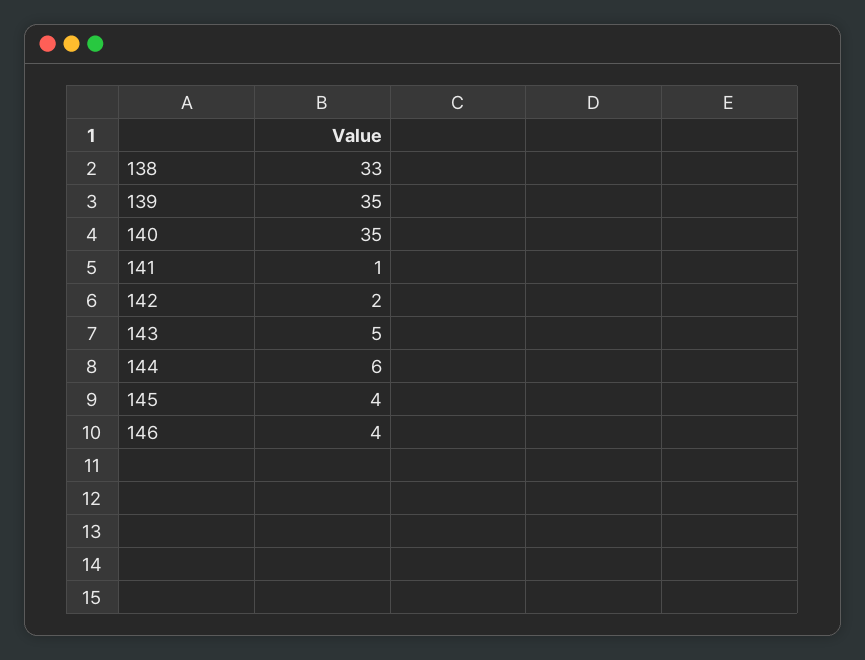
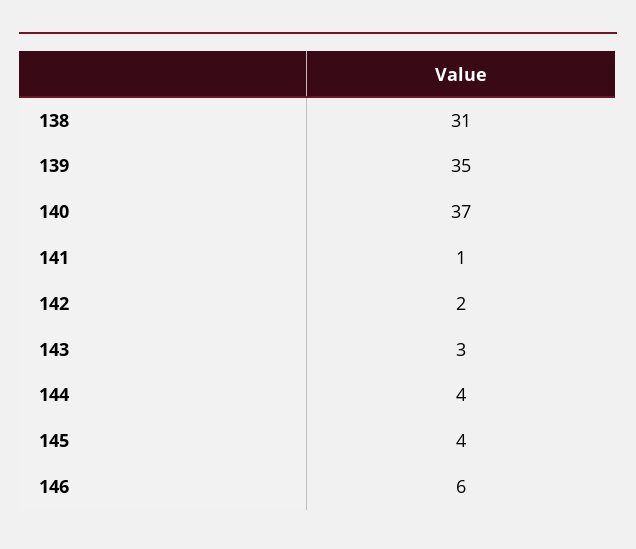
138: 33 -> 31
140: 35 -> 37
143: 5 -> 3
144: 6 -> 4
146: 4 -> 6

